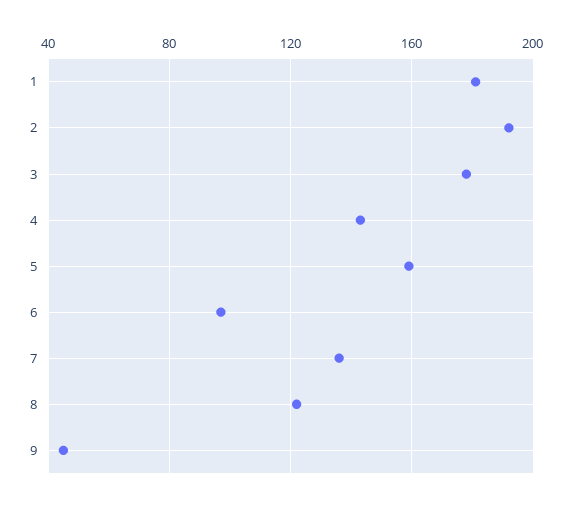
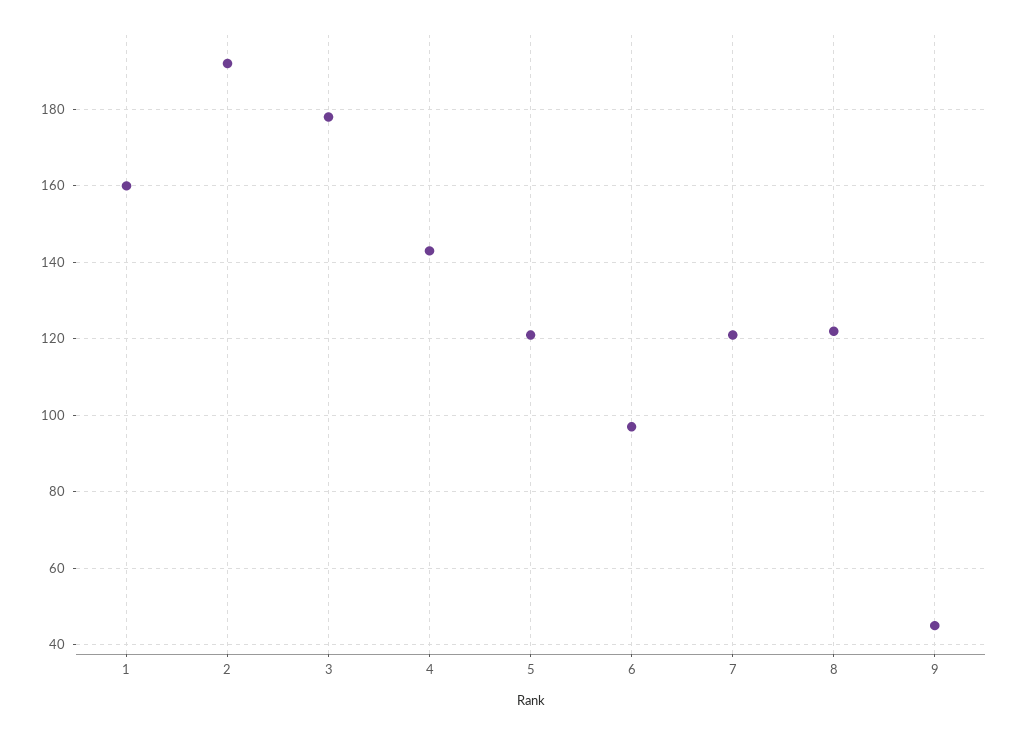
1: 180 -> 160
5: 160 -> 120
7: 135 -> 120

